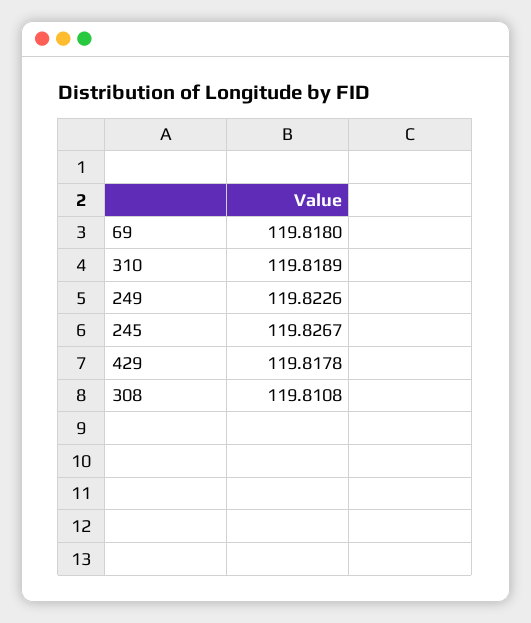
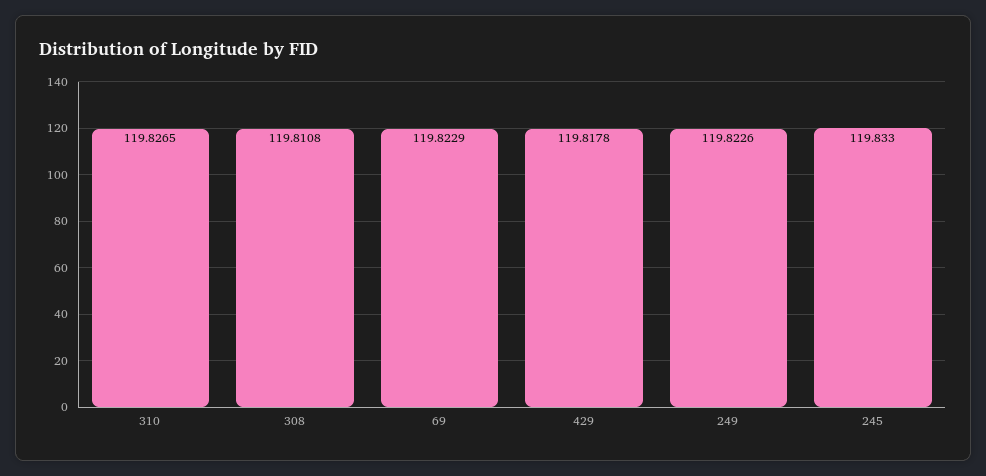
69: 119.818 -> 119.8229
310: 119.8189 -> 119.8265
245: 119.8267 -> 119.833

